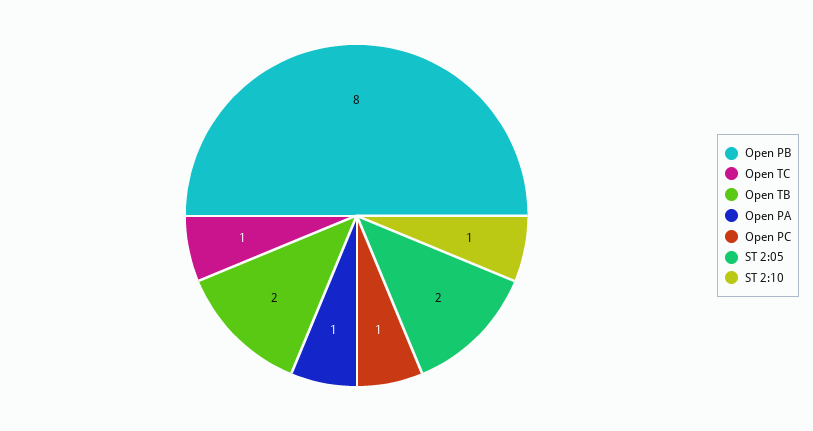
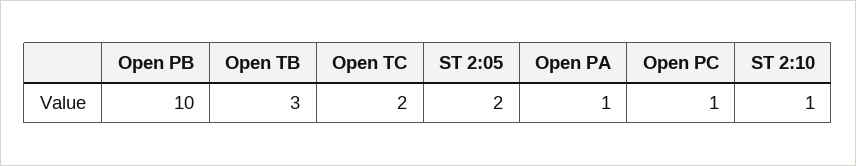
Open PB: 8 -> 10
Open TC: 1 -> 2
Open TB: 2 -> 3

